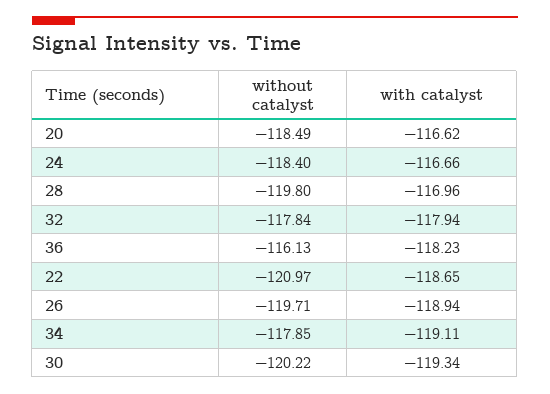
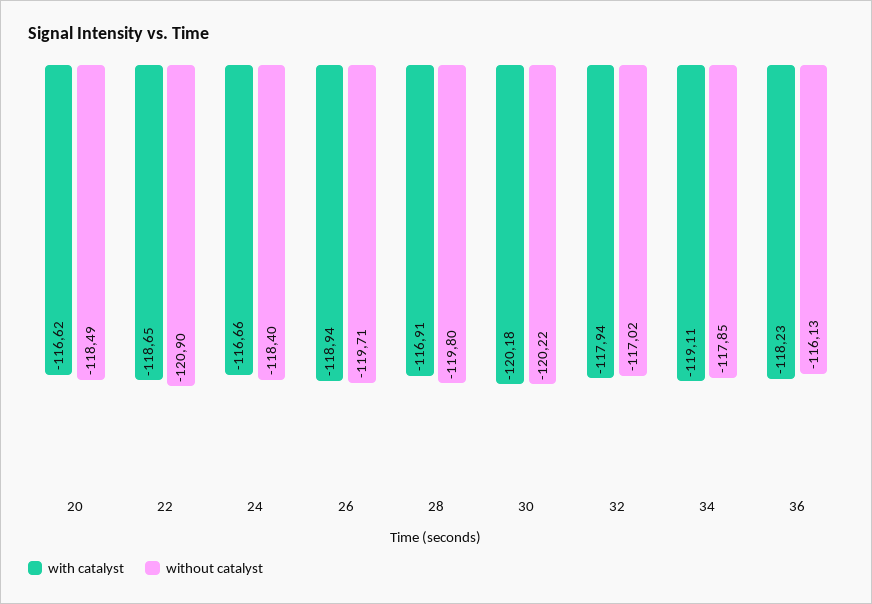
with catalyst, 28: -116.96 -> -116.91
without catalyst, 32: -117.84 -> -117.02
without catalyst, 22: -120.97 -> -120.9
with catalyst, 30: -119.34 -> -120.18

